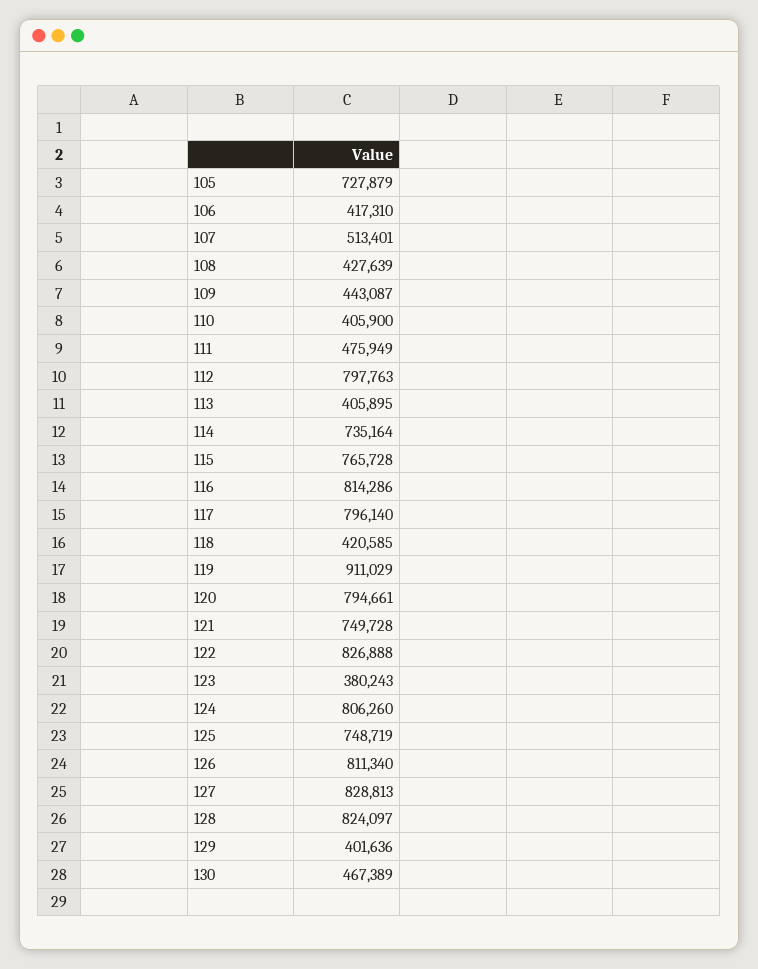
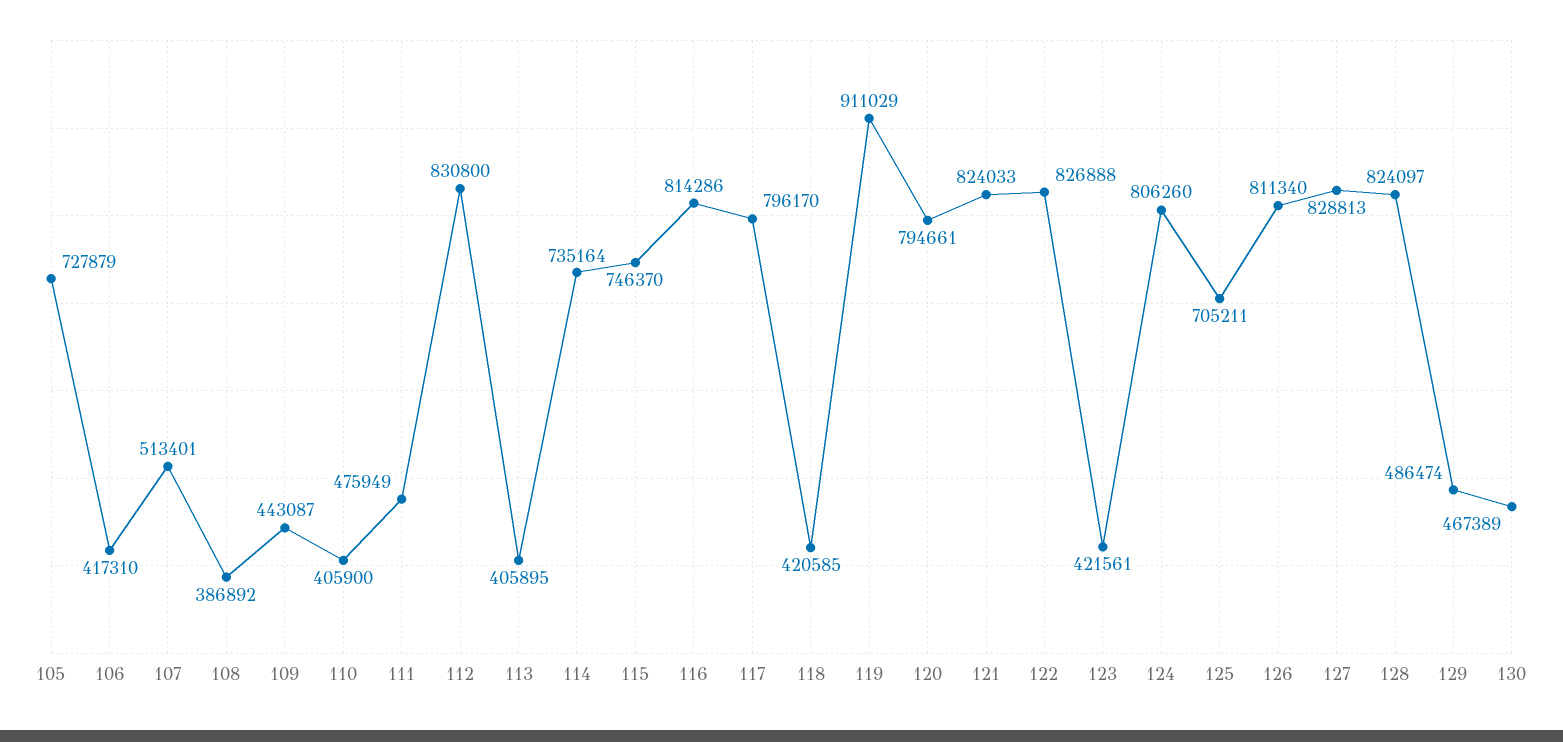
108: 427639 -> 386892
112: 797763 -> 830800
115: 765728 -> 746370
117: 796140 -> 796170
121: 749728 -> 824033
123: 380243 -> 421561
125: 748719 -> 705211
129: 401636 -> 486474

